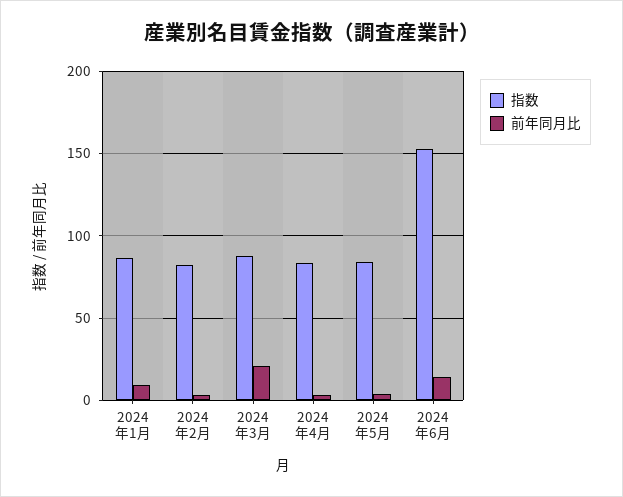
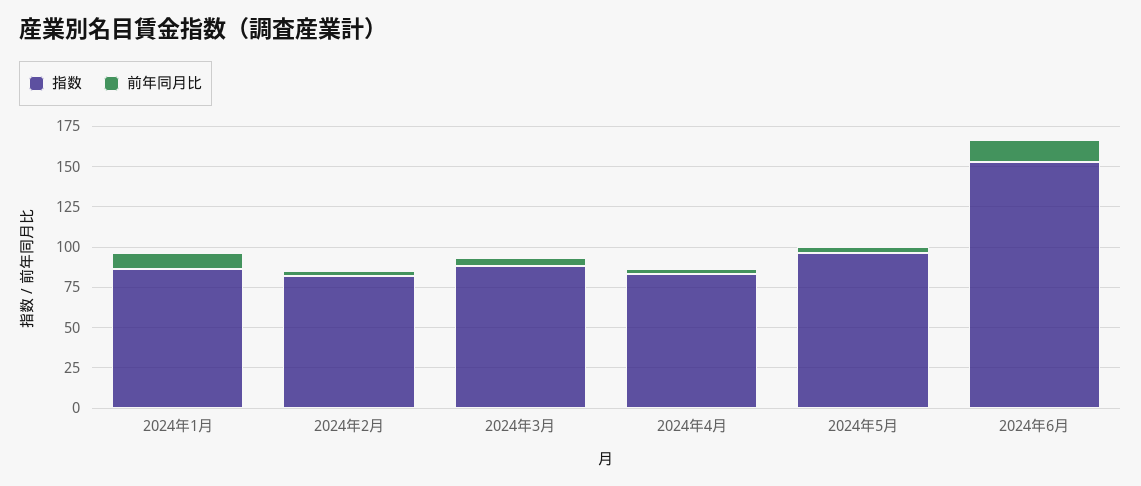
前年同月比, 2024年3月: 20 -> 5
指数, 2024年5月: 85 -> 95

